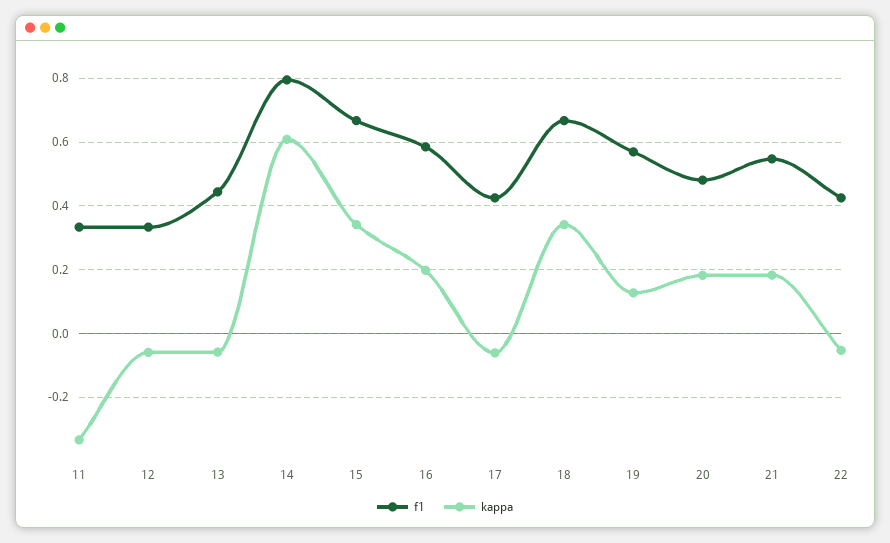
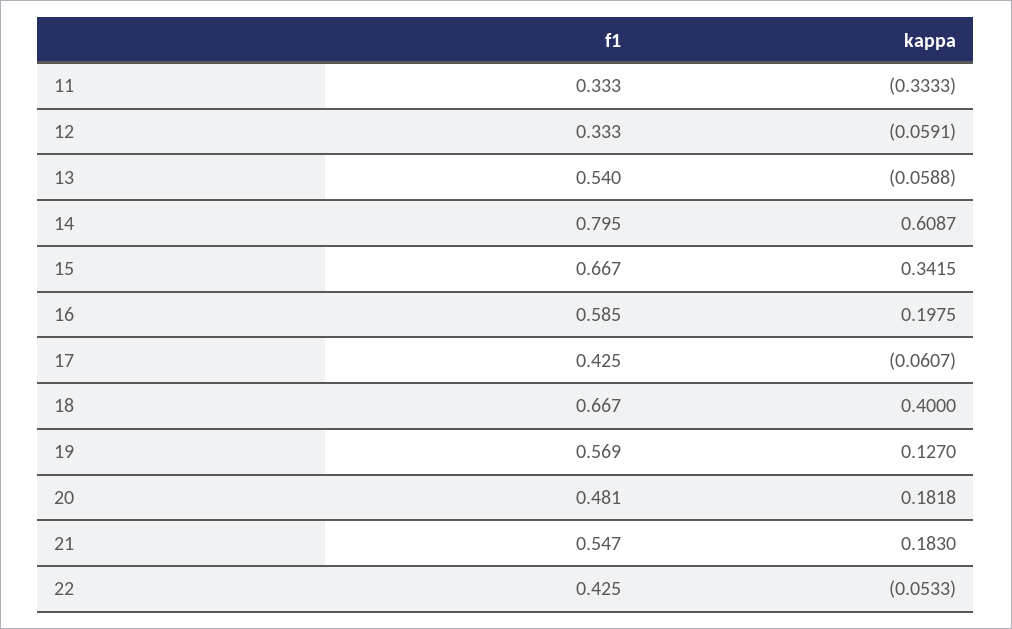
f1, 13: 0.44 -> 0.54
kappa, 18: 0.34 -> 0.4

